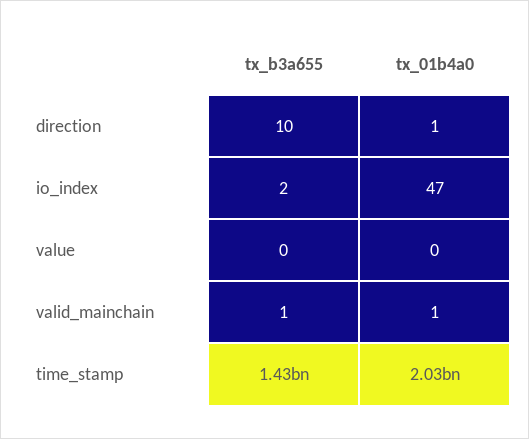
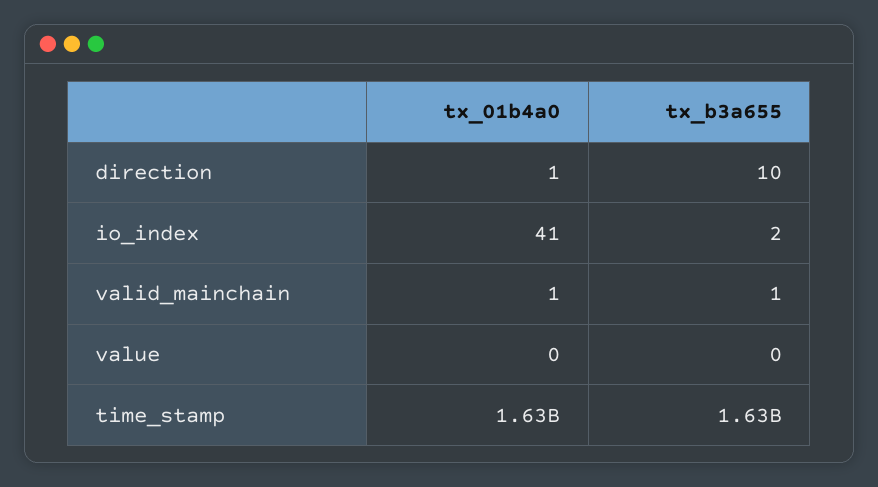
tx_01b4a0, io_index: 47 -> 41
tx_b3a655, time_stamp: 1430000000 -> 1630000000
tx_01b4a0, time_stamp: 2030000000 -> 1630000000

